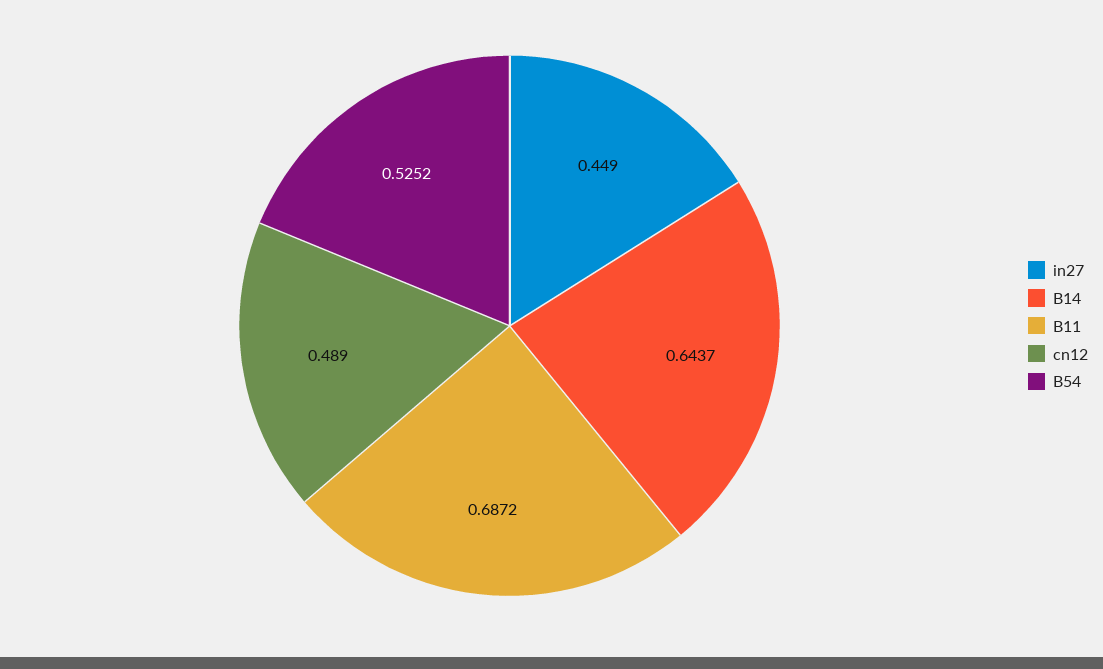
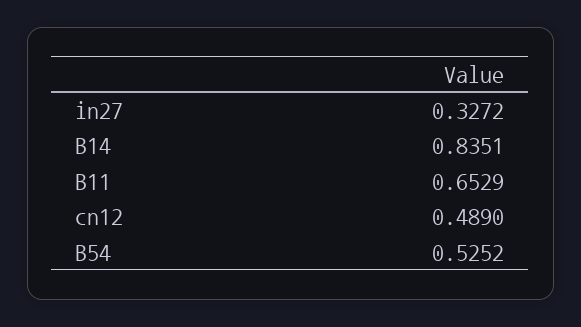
in27: 0.449 -> 0.3272
B14: 0.6437 -> 0.8351
B11: 0.6872 -> 0.6529

